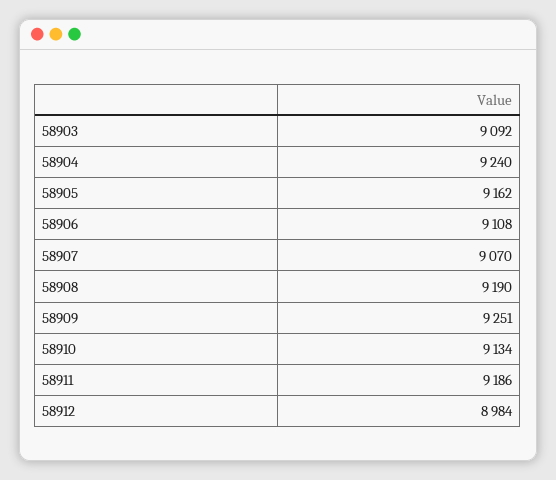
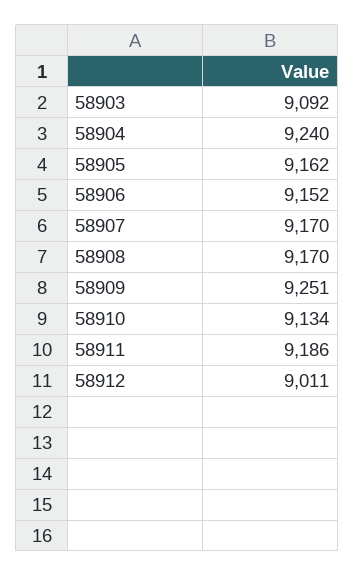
58906: 9108 -> 9152
58907: 9070 -> 9170
58908: 9190 -> 9170
58912: 8984 -> 9011

